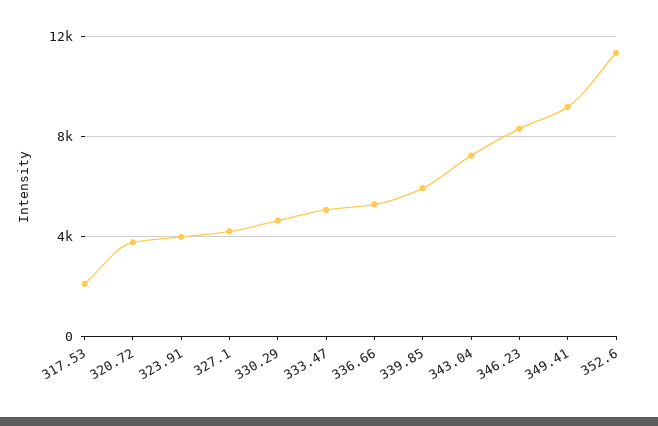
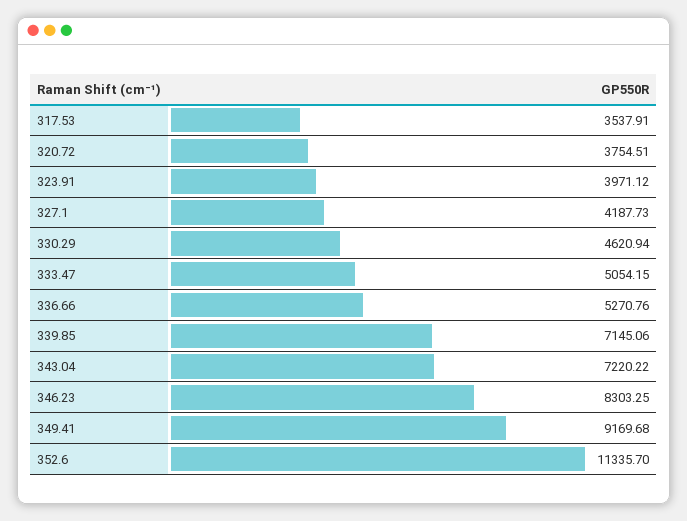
317.53: 2000 -> 3537.91
339.85: 6000 -> 7145.06

